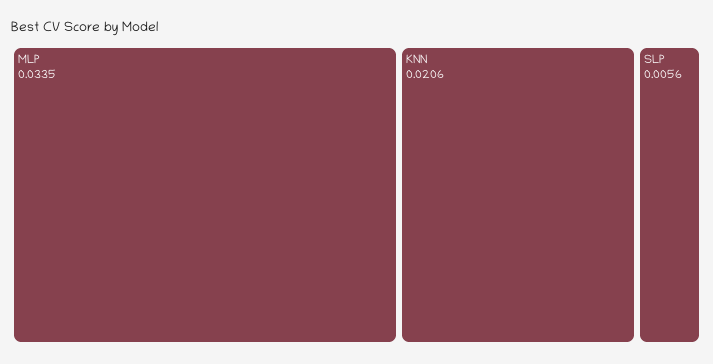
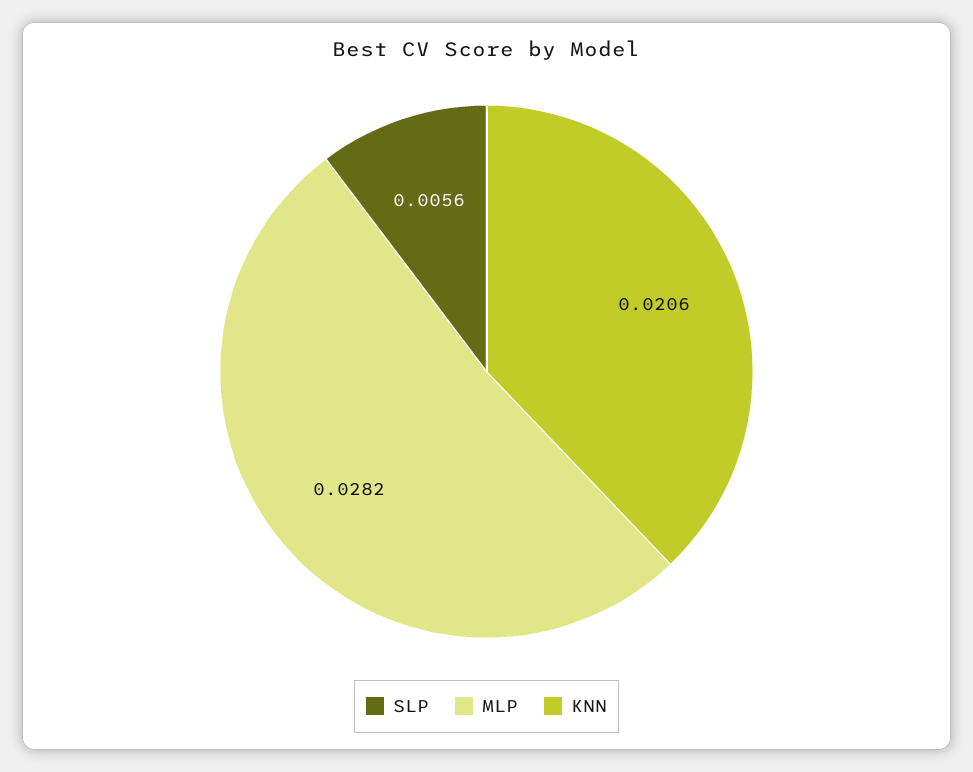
MLP: 0.0335 -> 0.0282

